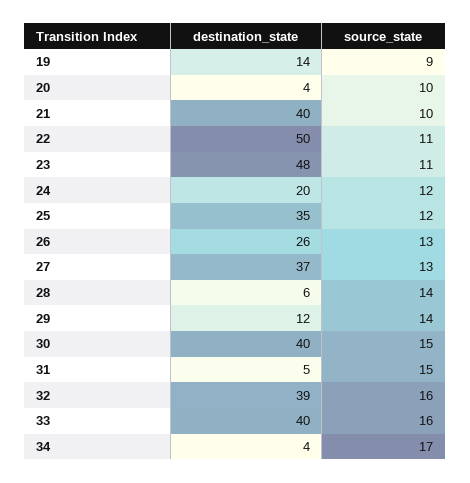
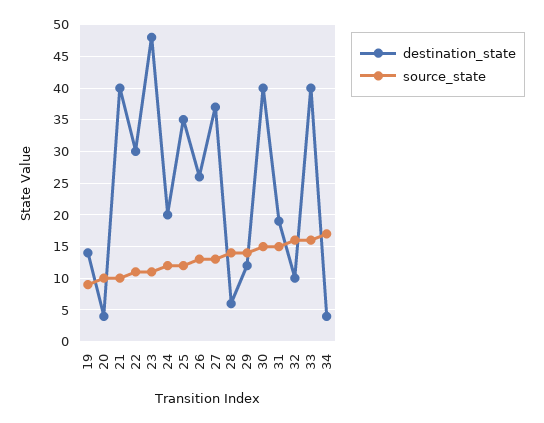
destination_state, 22: 50 -> 30
destination_state, 31: 5 -> 19
destination_state, 32: 39 -> 10

